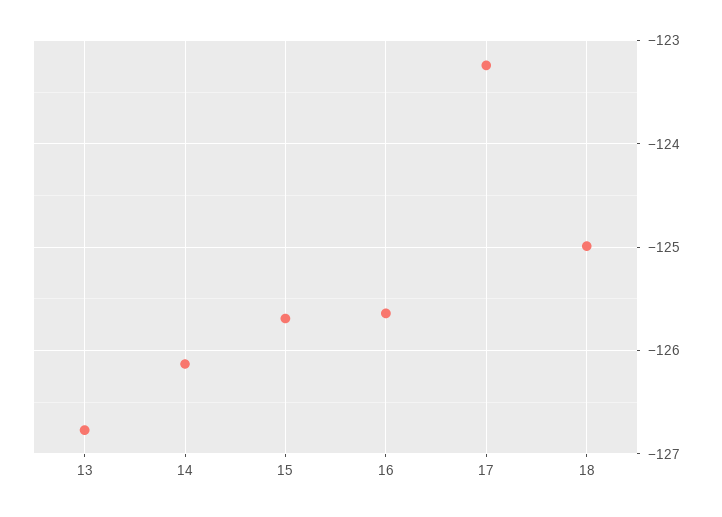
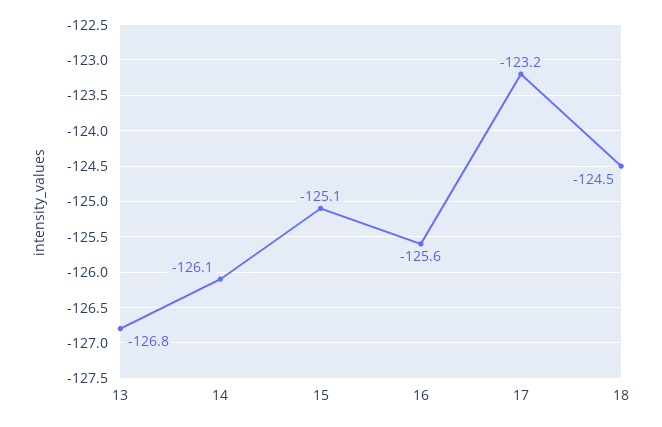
15: -125.7 -> -125.1
18: -125 -> -124.5

